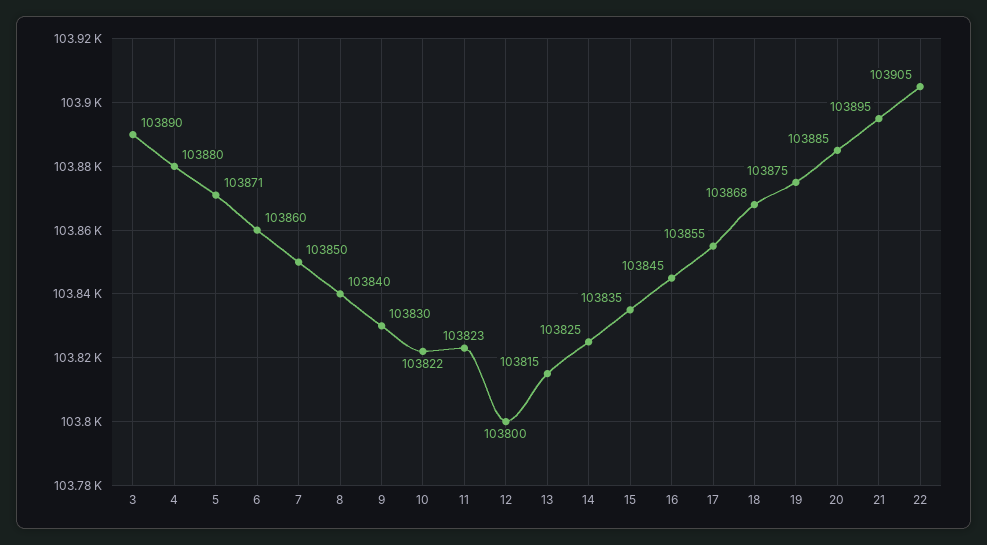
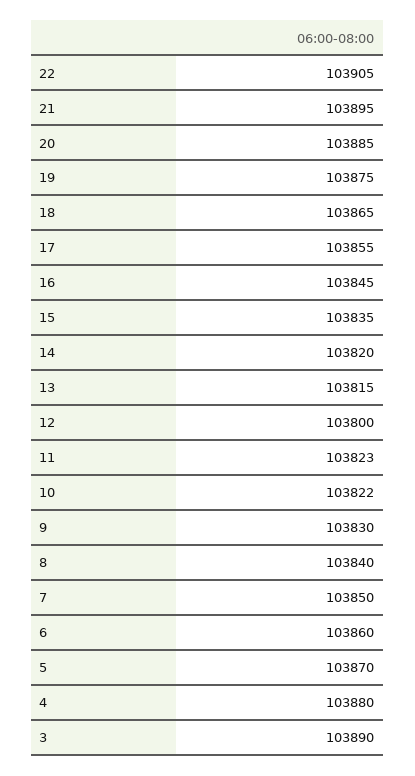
5: 103871 -> 103870
14: 103825 -> 103820
18: 103868 -> 103865

